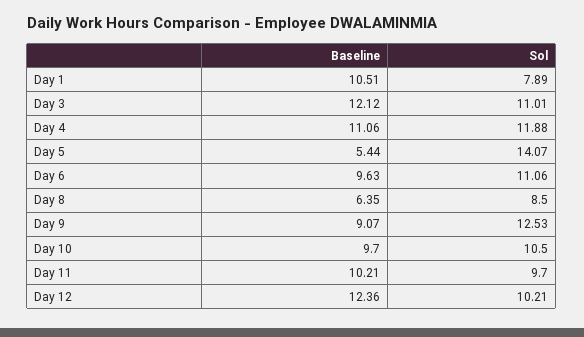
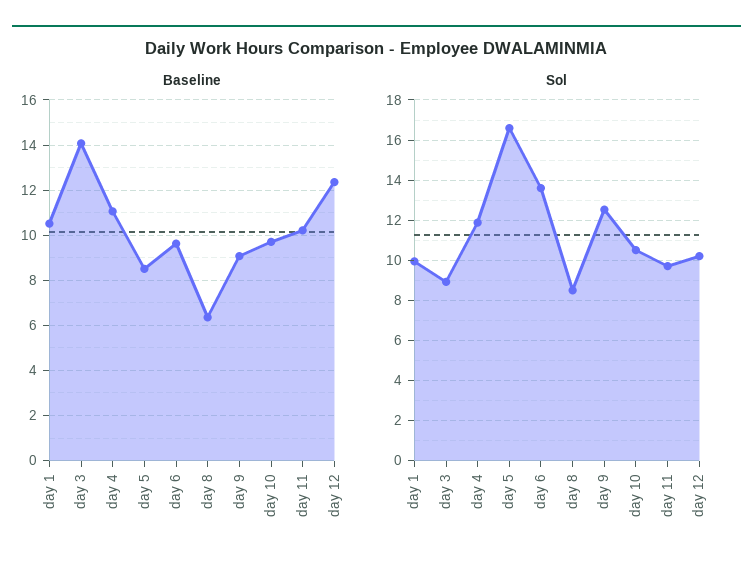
Sol, Day 1: 7.89 -> 10
Baseline, Day 3: 12.12 -> 14
Sol, Day 3: 11.01 -> 9
Baseline, Day 5: 5.44 -> 8.5
Sol, Day 5: 14.07 -> 16.5
Sol, Day 6: 11.06 -> 13.5

